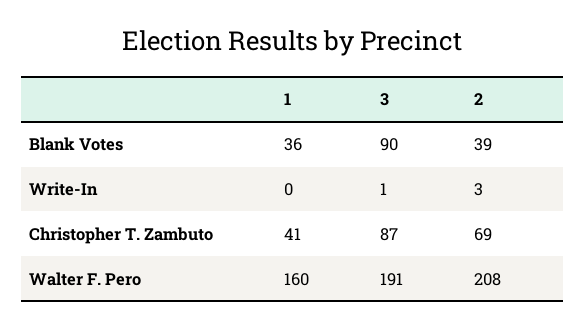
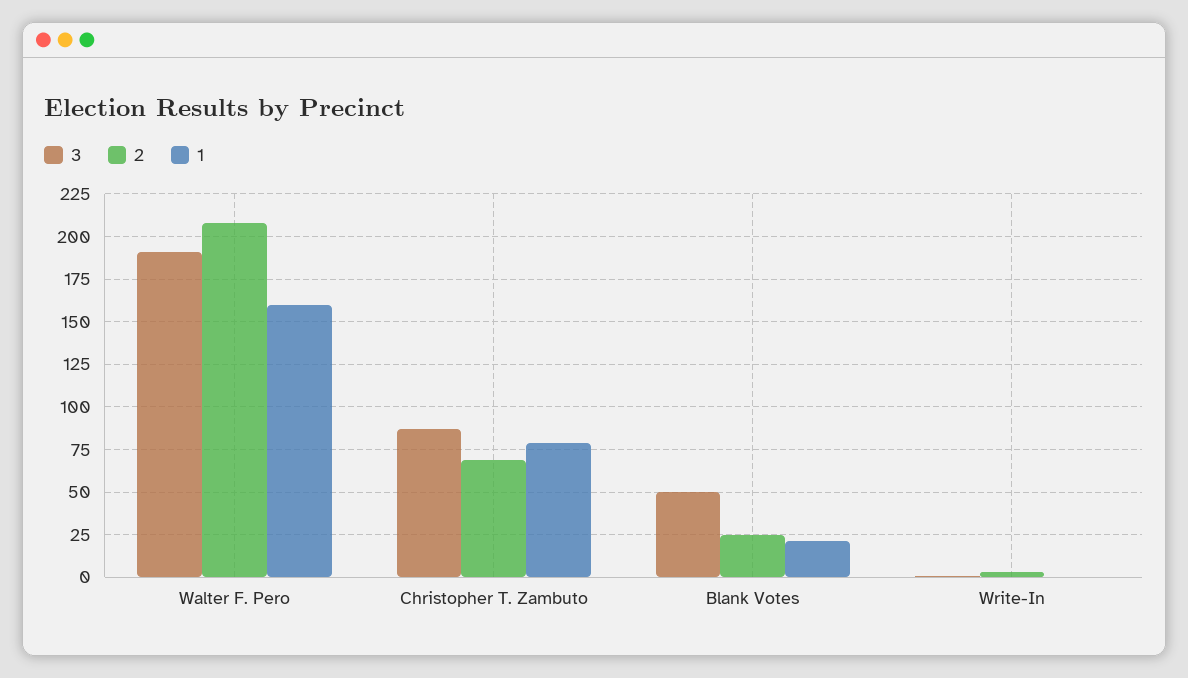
1, Blank Votes: 36 -> 20
3, Blank Votes: 90 -> 50
2, Blank Votes: 39 -> 25
1, Christopher T. Zambuto: 41 -> 80

